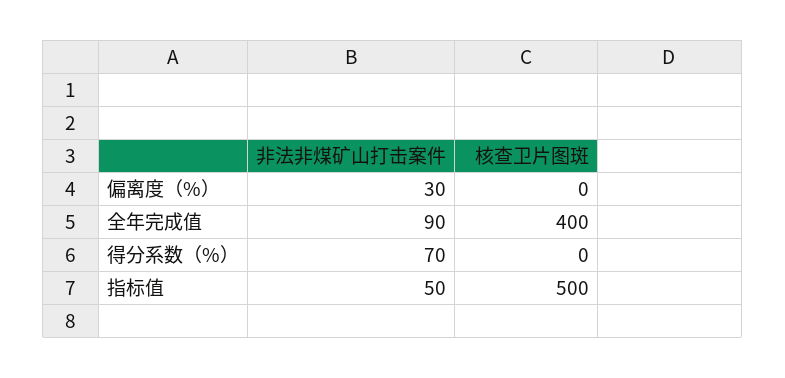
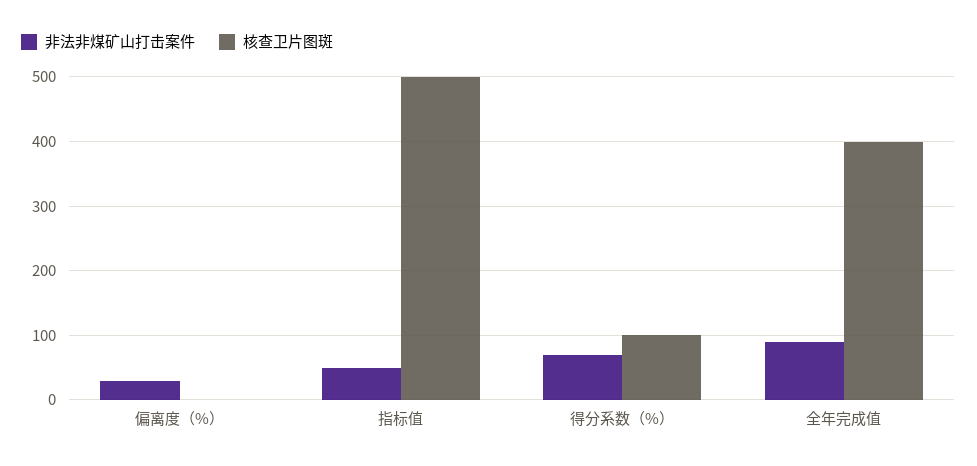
核查卫片图斑, 得分系数（%）: 0 -> 100

